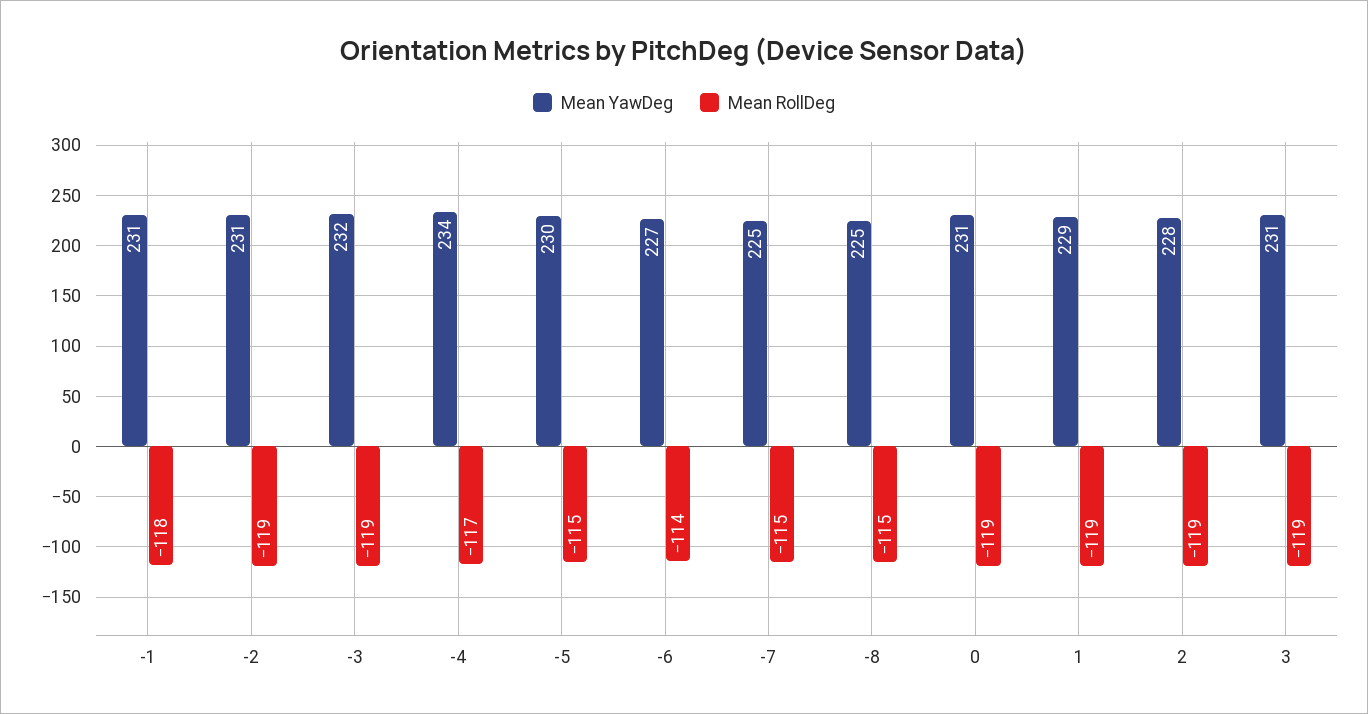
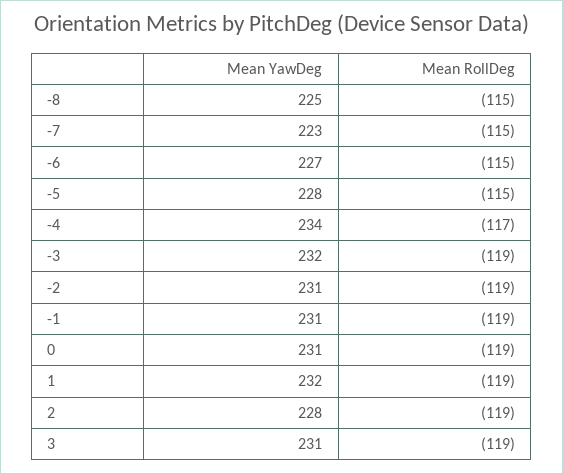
Mean RollDeg, -1: -118 -> -119
Mean YawDeg, -5: 230 -> 228
Mean RollDeg, -6: -114 -> -115
Mean YawDeg, -7: 225 -> 223
Mean YawDeg, 1: 229 -> 232

